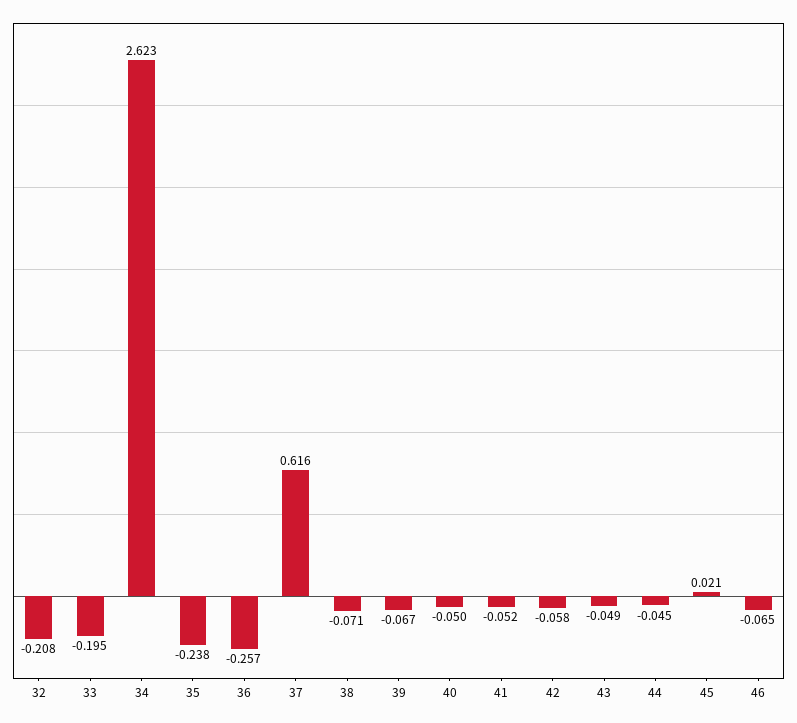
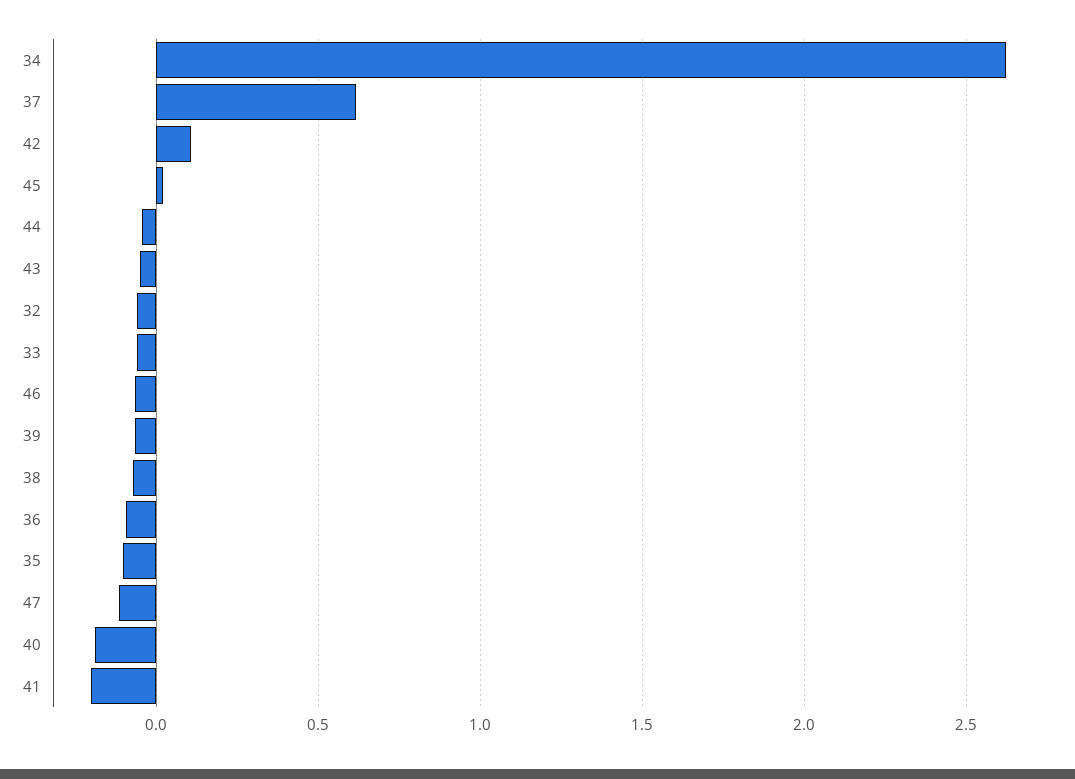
32: -0.208 -> -0.05
33: -0.195 -> -0.05
35: -0.238 -> -0.1
36: -0.257 -> -0.1
40: -0.05 -> -0.2
41: -0.052 -> -0.2
42: -0.058 -> 0.1
47: none -> -0.1

